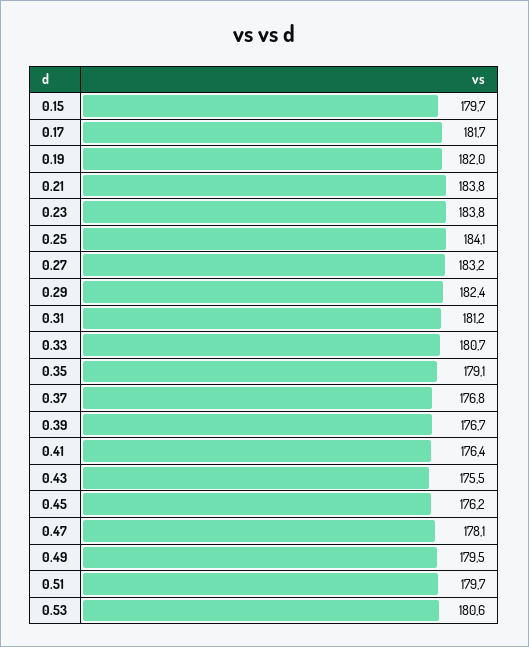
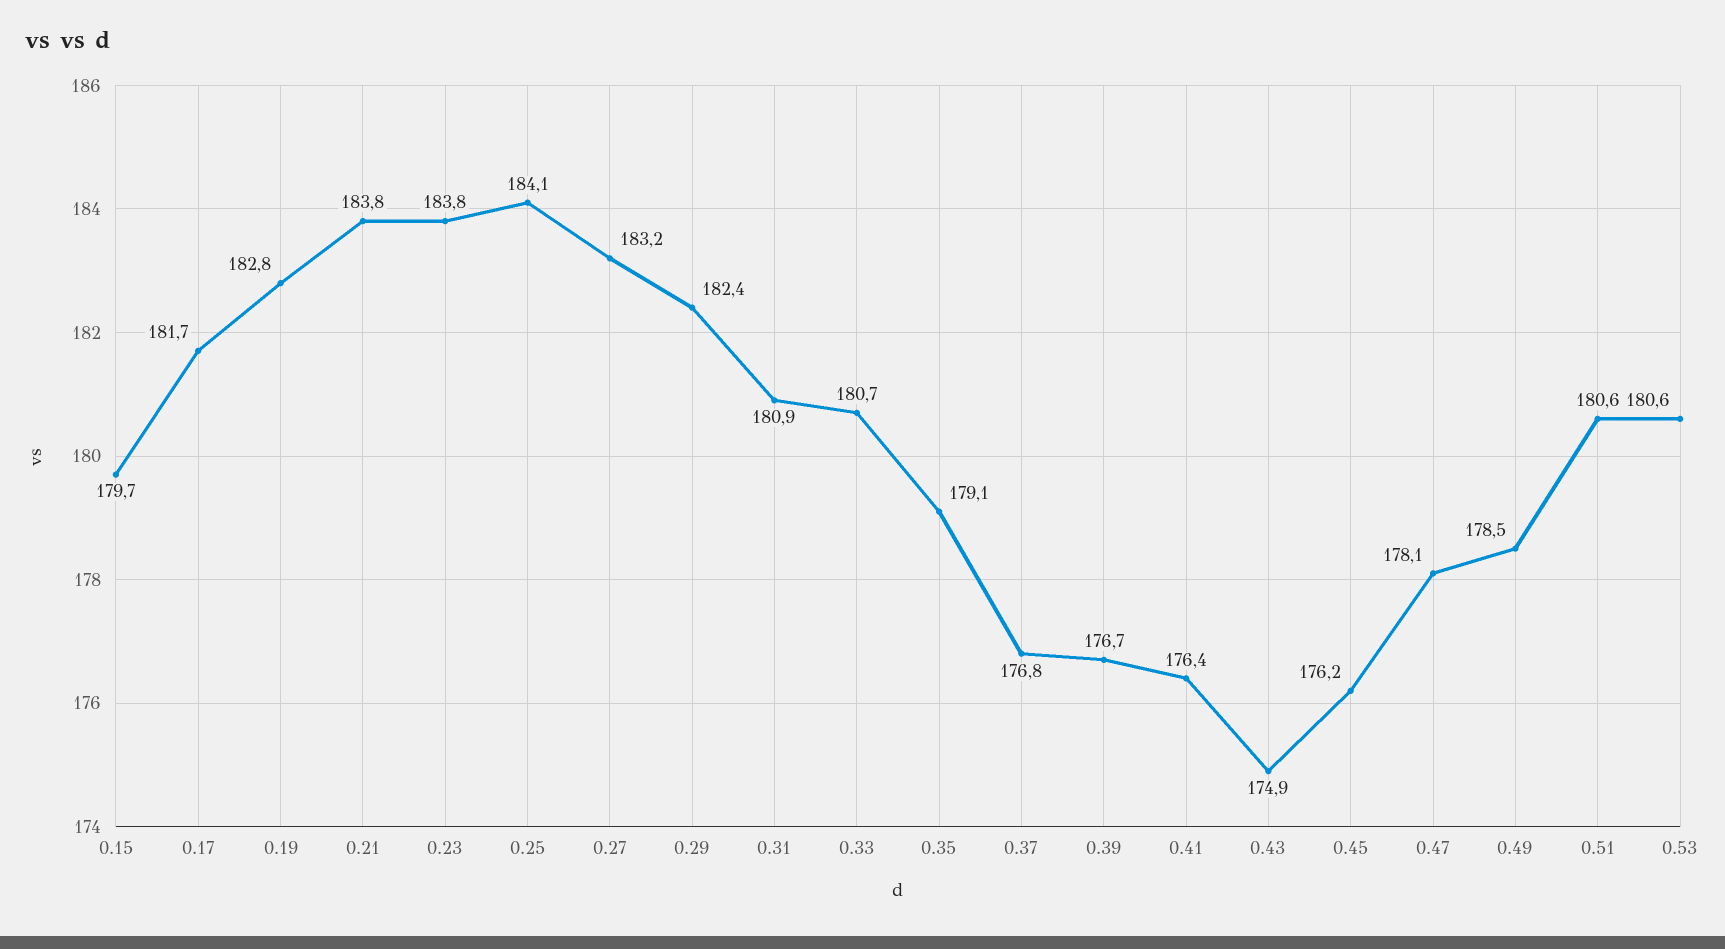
0.19: 182 -> 182.8
0.31: 181.2 -> 180.9
0.43: 175.5 -> 174.9
0.49: 179.5 -> 178.5
0.51: 179.7 -> 180.6

